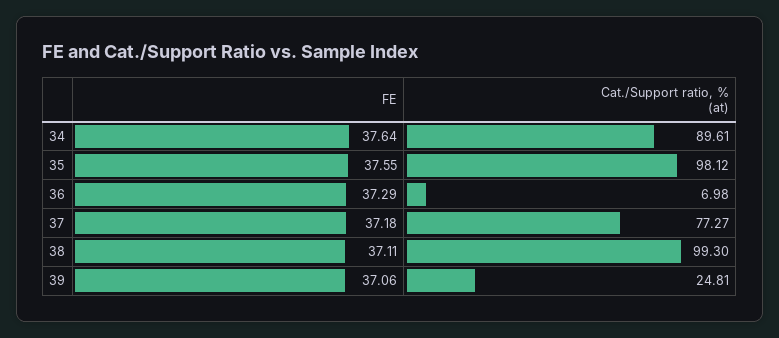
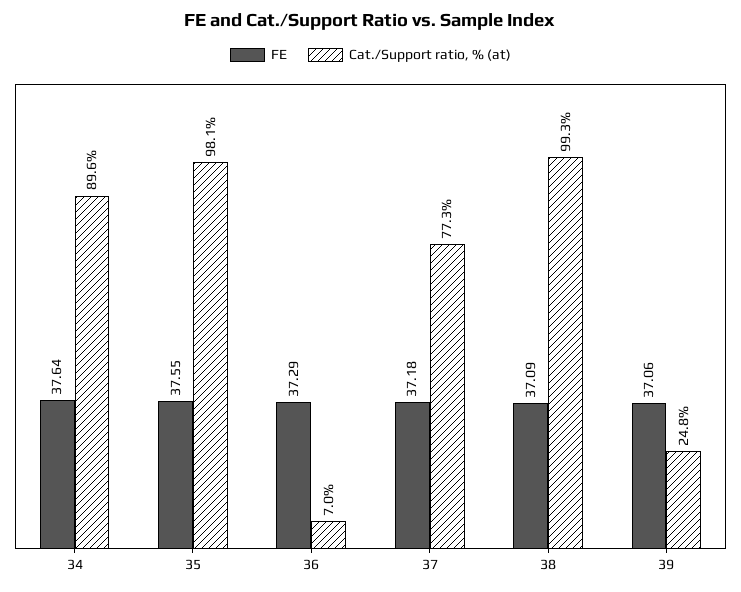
FE, 38: 37.11 -> 37.09

